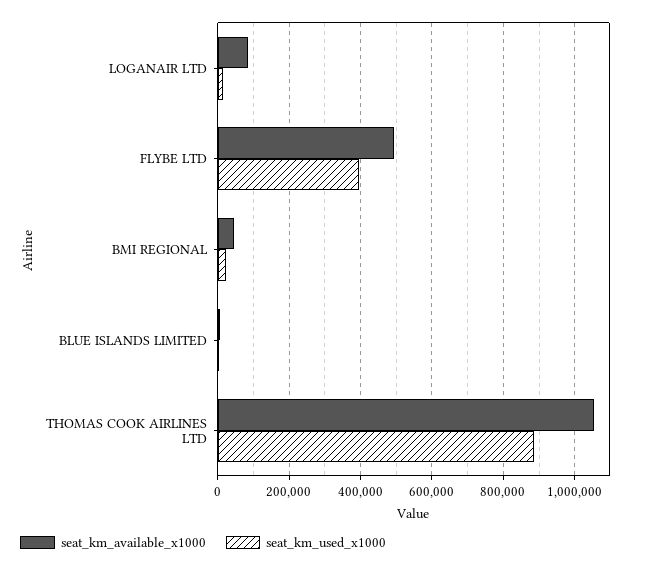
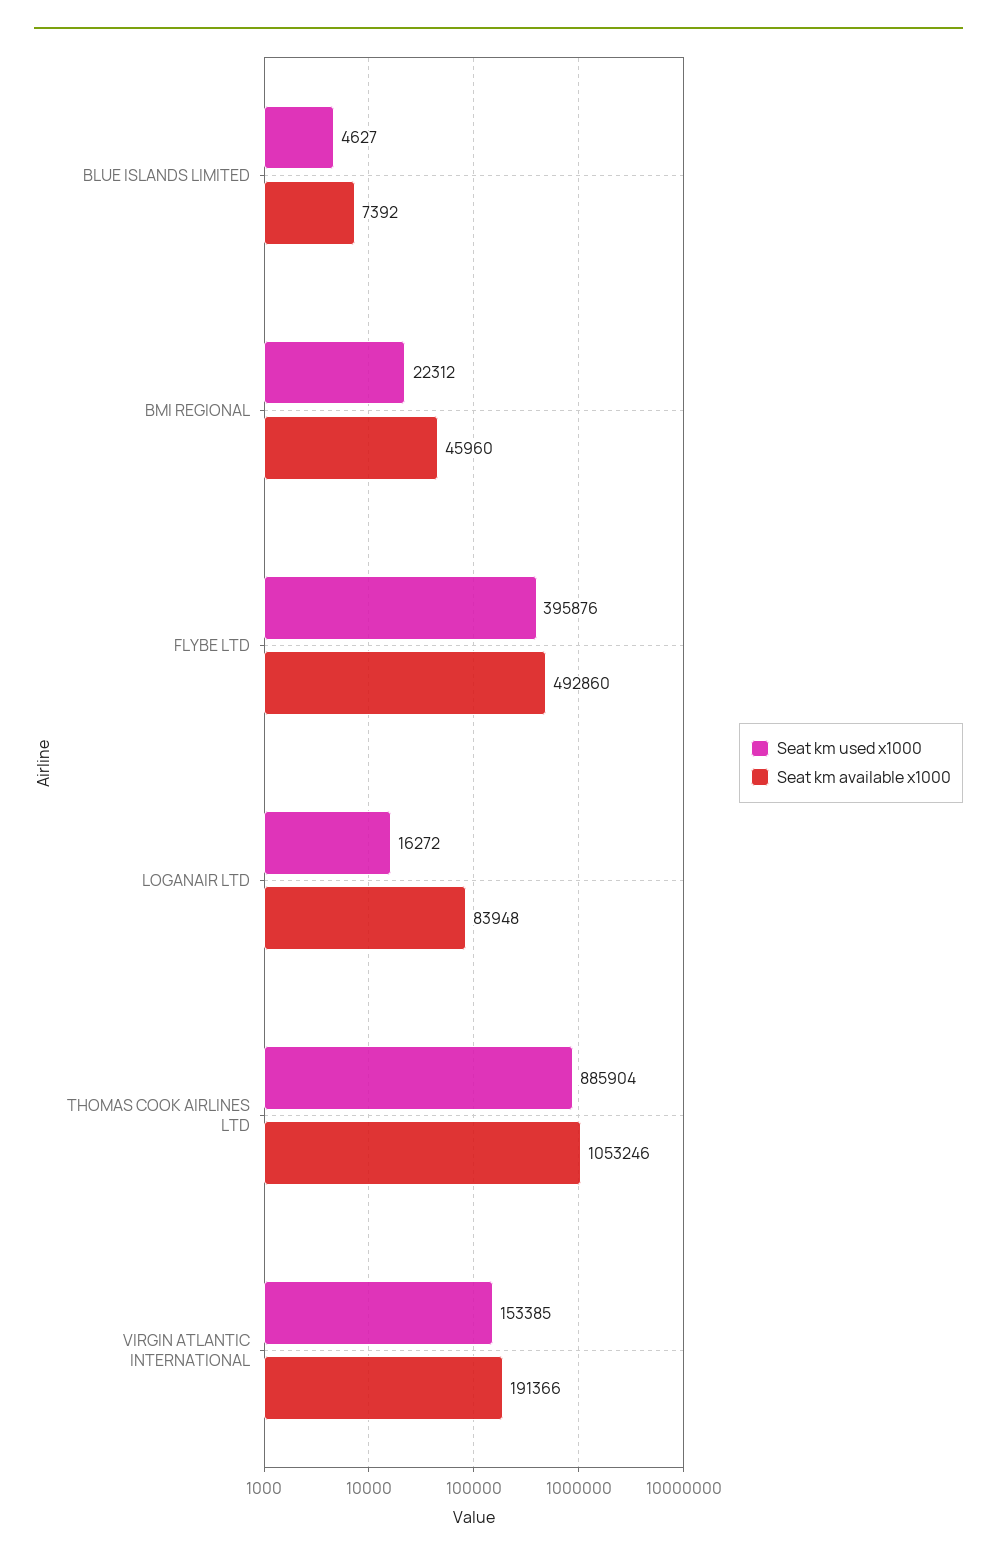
seat_km_used_x1000, VIRGIN ATLANTIC INTERNATIONAL: none -> 153385
seat_km_available_x1000, VIRGIN ATLANTIC INTERNATIONAL: none -> 191366

